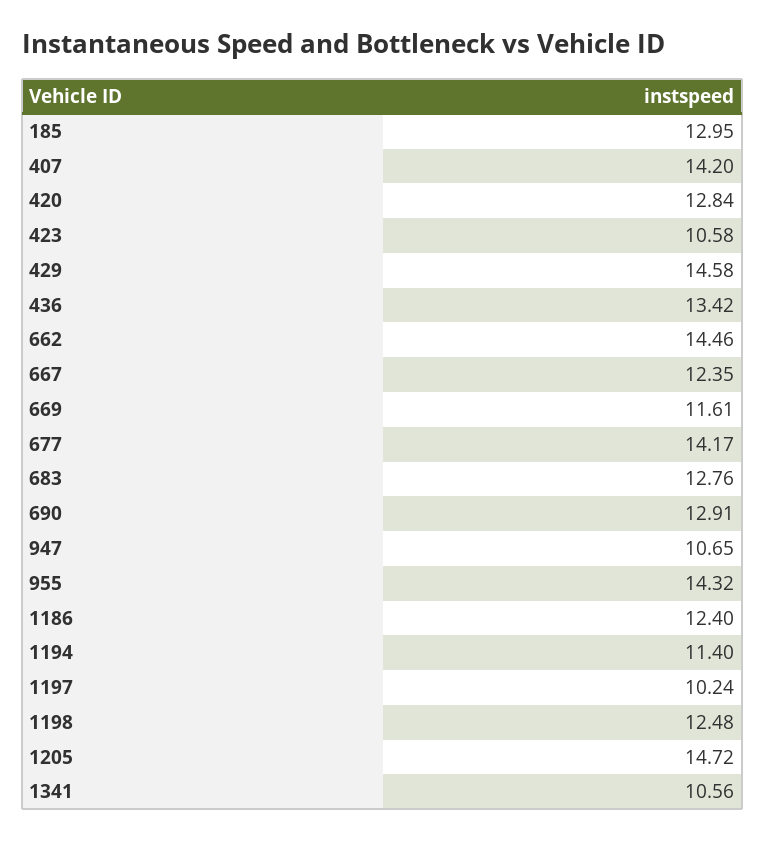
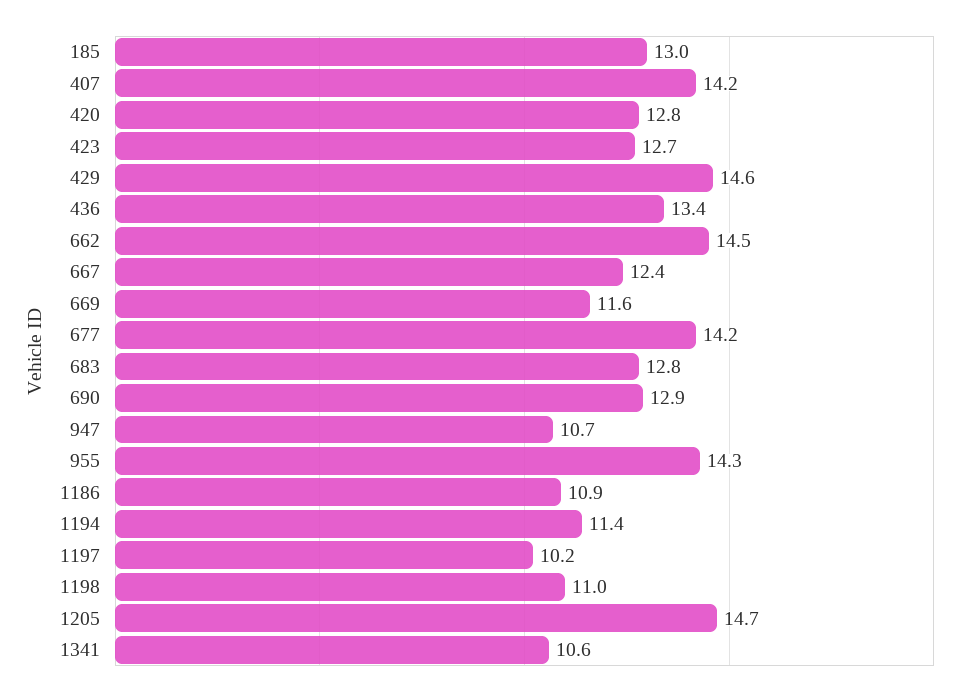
423: 10.58 -> 12.7
1186: 12.4 -> 10.9
1198: 12.48 -> 11

